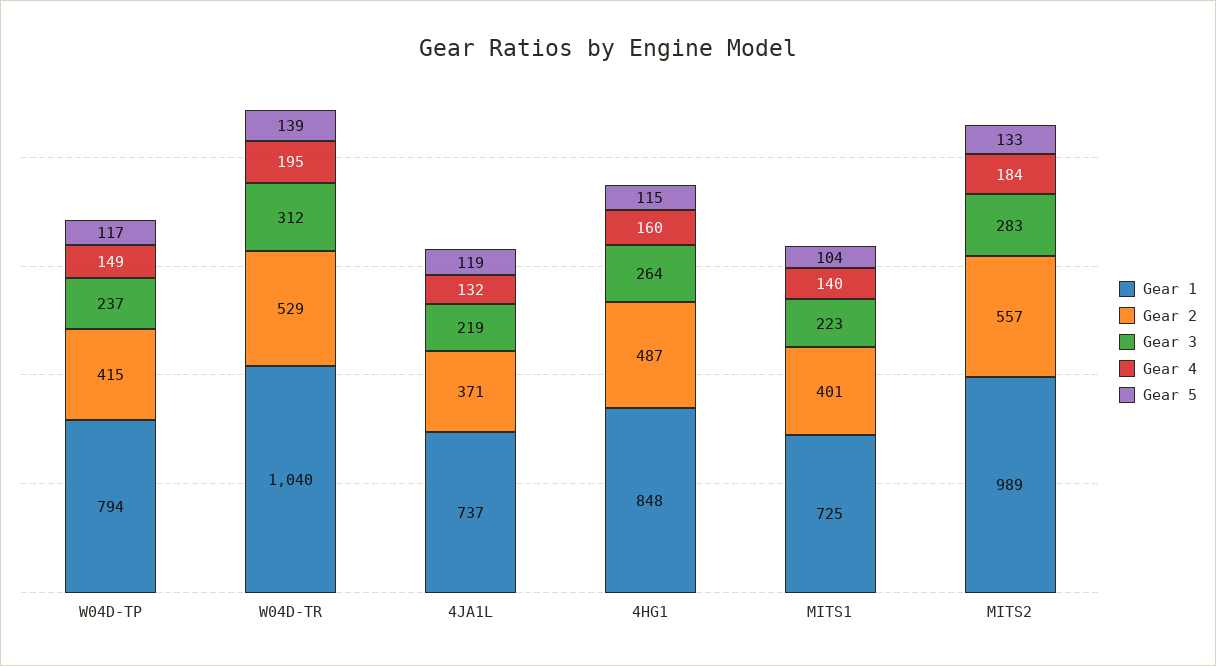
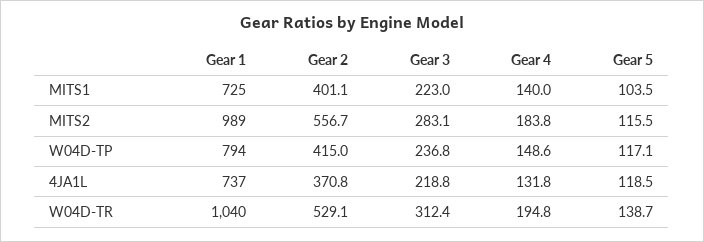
Gear 1, 4HG1: 848 -> none
Gear 2, 4HG1: 487 -> none
Gear 3, 4HG1: 264 -> none
Gear 4, 4HG1: 160 -> none
Gear 5, 4HG1: 115 -> none
Gear 5, MITS2: 133 -> 115.5

